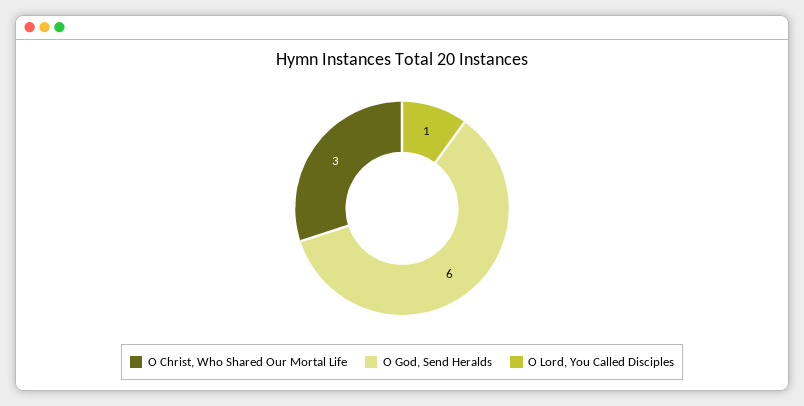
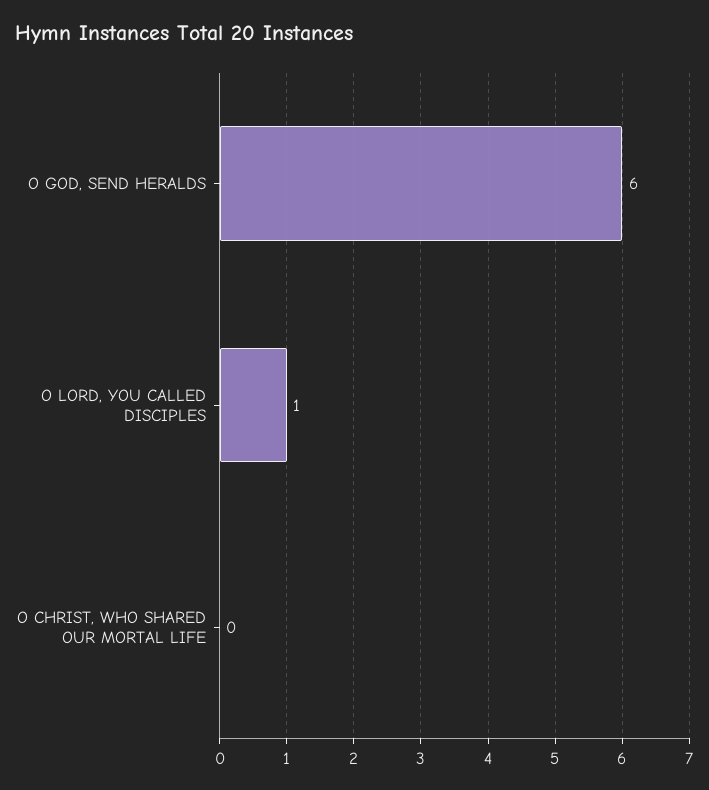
O Christ, Who Shared Our Mortal Life: 3 -> 0

